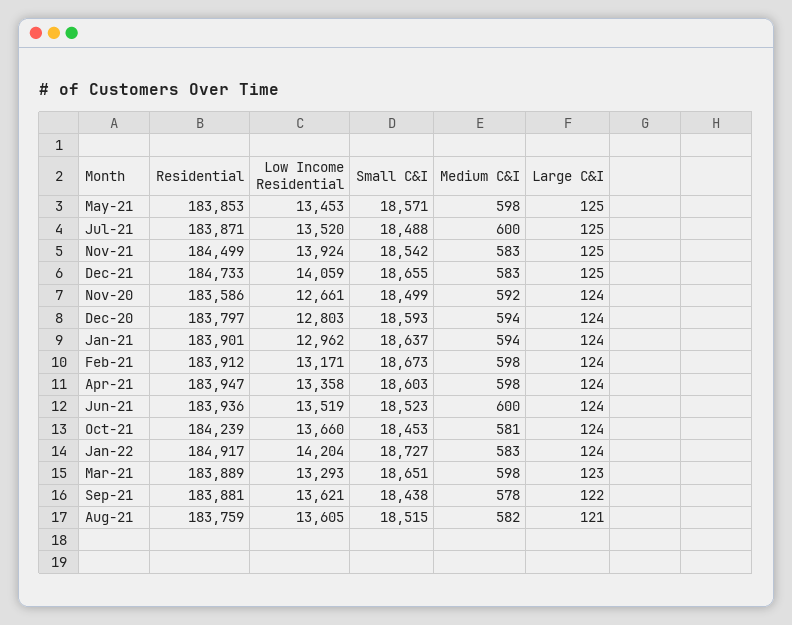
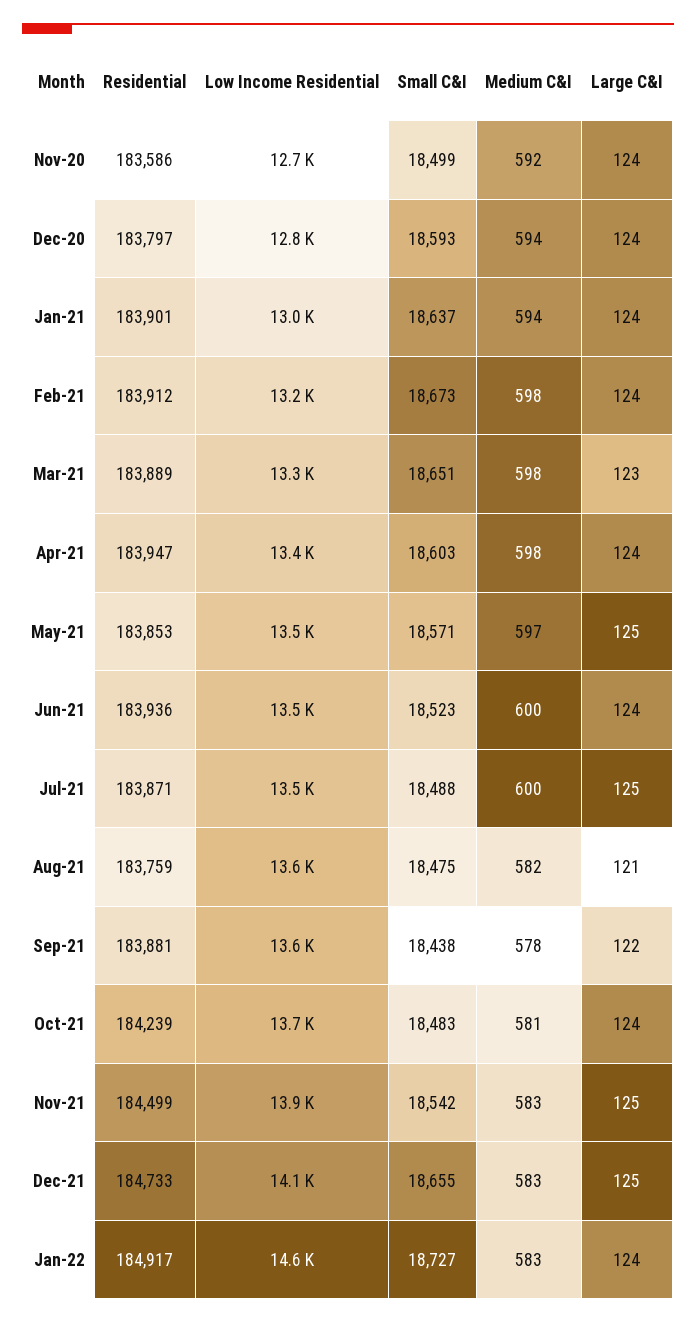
Medium C&I, May-21: 598 -> 597
Small C&I, Oct-21: 18453 -> 18483
Low Income Residential, Jan-22: 14204 -> 14600
Small C&I, Aug-21: 18515 -> 18475

